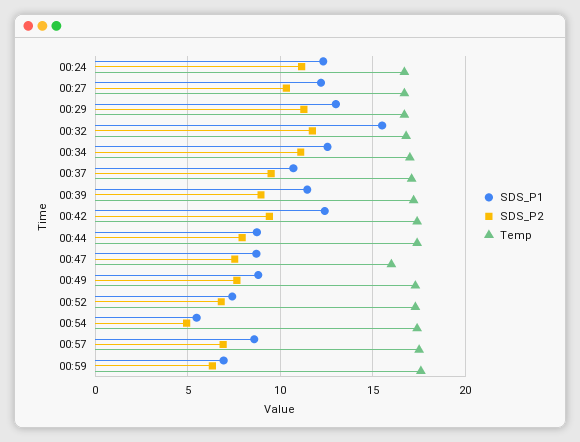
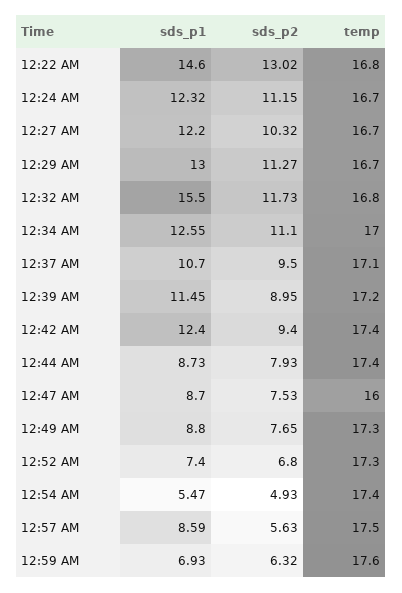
SDS_P2, 00:57: 7 -> 5.63
SDS_P1, 12:22 AM: none -> 14.6
SDS_P2, 12:22 AM: none -> 13.02
Temp, 12:22 AM: none -> 16.8

